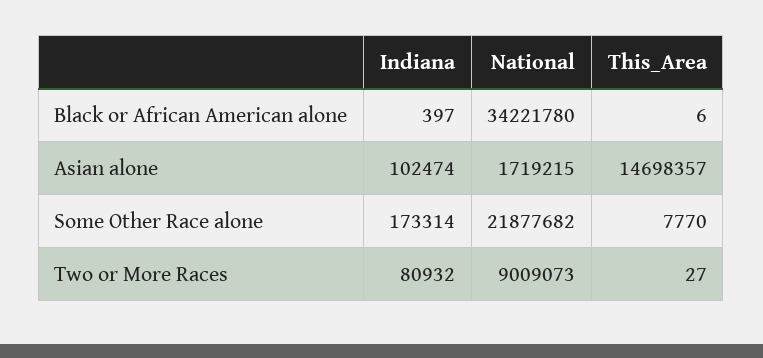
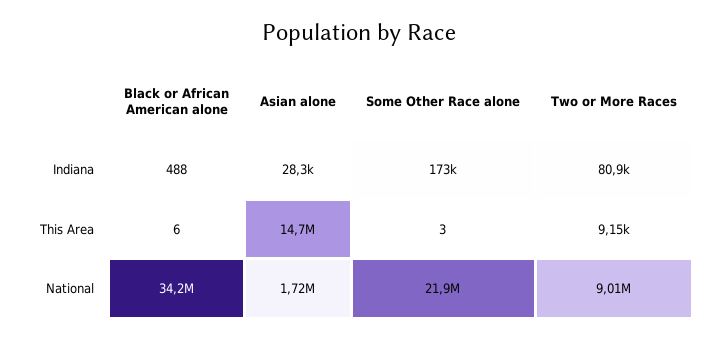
Indiana, Black or African American alone: 397 -> 488
Indiana, Asian alone: 102474 -> 28300
This_Area, Some Other Race alone: 7770 -> 3
This_Area, Two or More Races: 27 -> 9150

